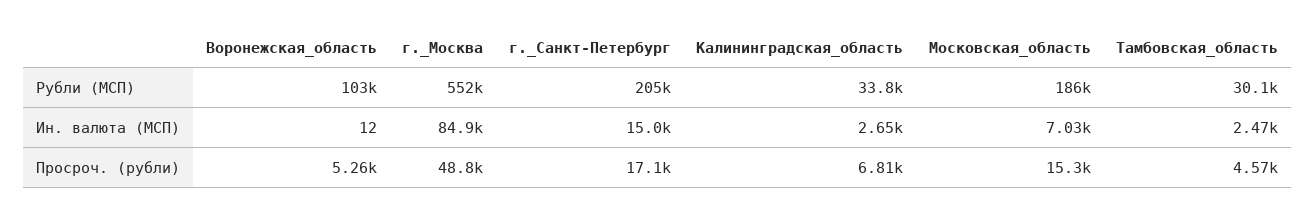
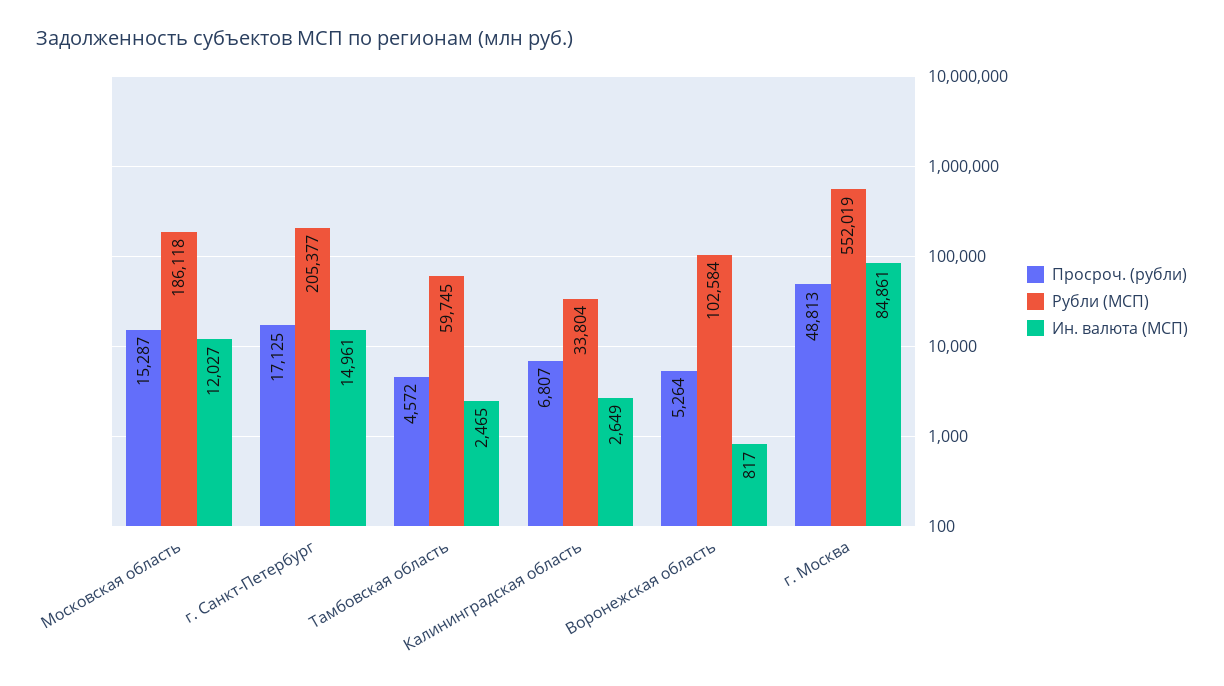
Рубли (МСП), Тамбовская_область: 30100 -> 59745
Ин. валюта (МСП), Воронежская_область: 12 -> 817
Ин. валюта (МСП), Московская_область: 7030 -> 12027

